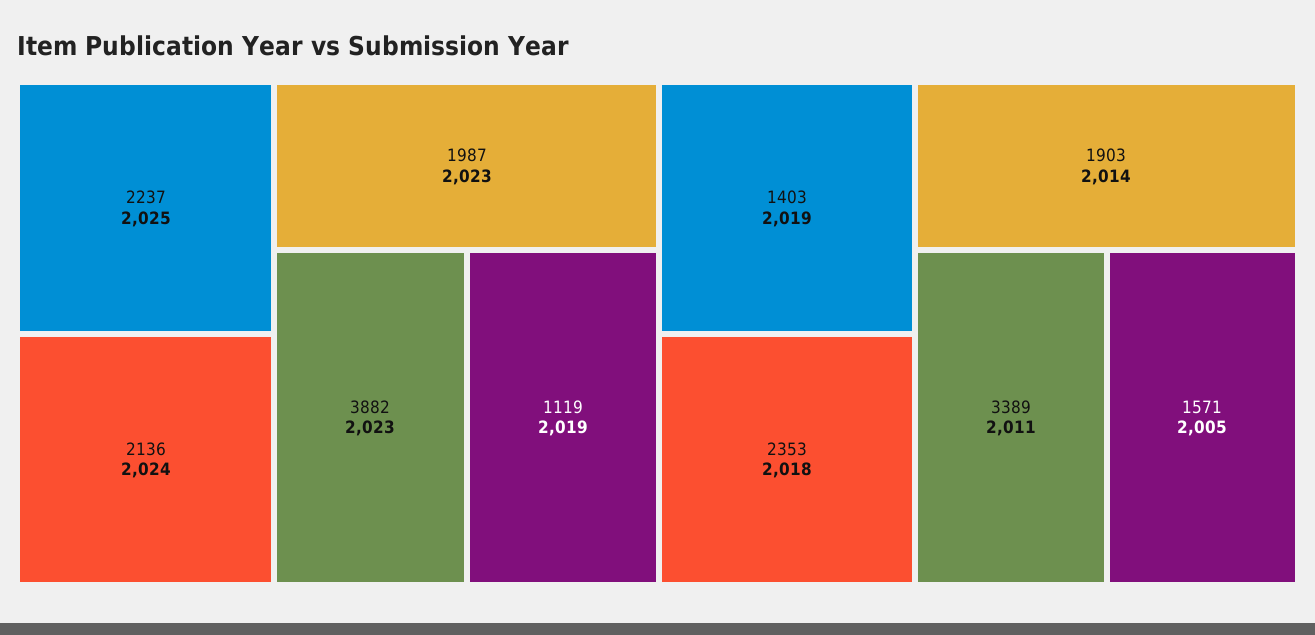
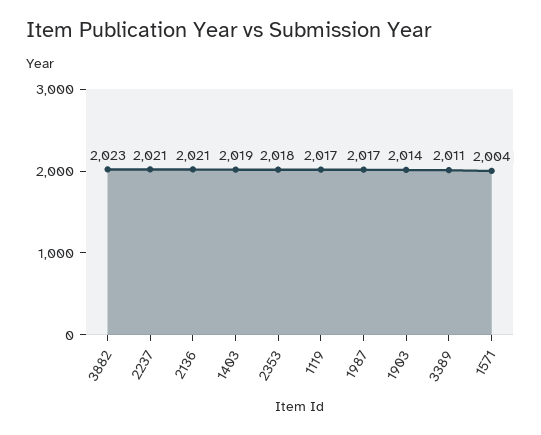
2237: 2025 -> 2021
2136: 2024 -> 2021
1987: 2023 -> 2017
1119: 2019 -> 2017
1571: 2005 -> 2004

